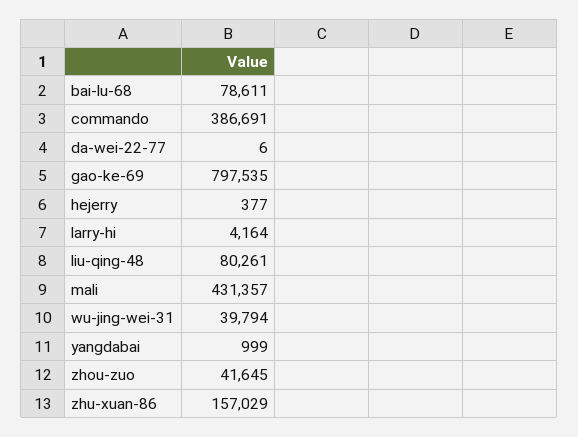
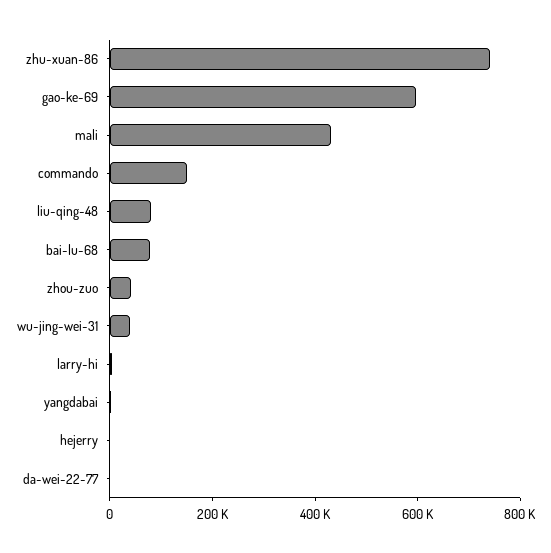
commando: 386691 -> 150000
gao-ke-69: 797535 -> 600000
zhu-xuan-86: 157029 -> 750000

